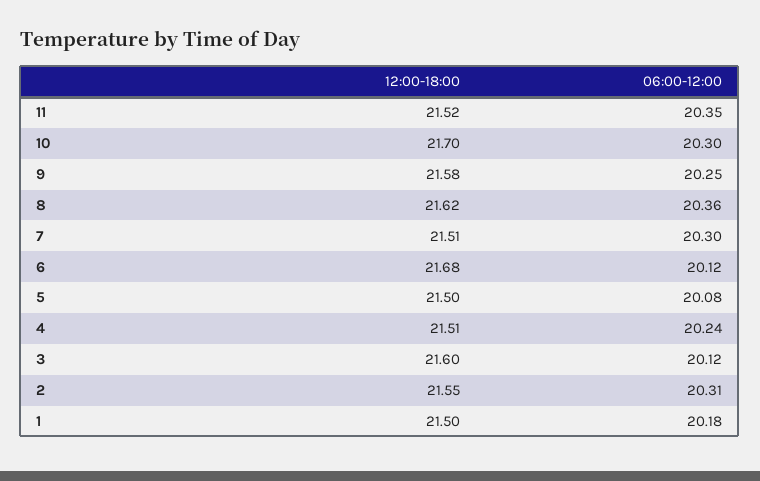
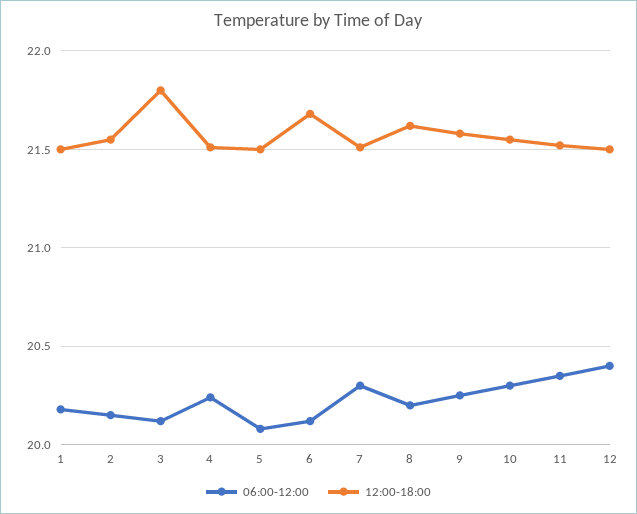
12:00-18:00, 10: 21.7 -> 21.55
06:00-12:00, 8: 20.36 -> 20.2
12:00-18:00, 3: 21.6 -> 21.8
06:00-12:00, 2: 20.31 -> 20.15
06:00-12:00, 12: none -> 20.4
12:00-18:00, 12: none -> 21.5

